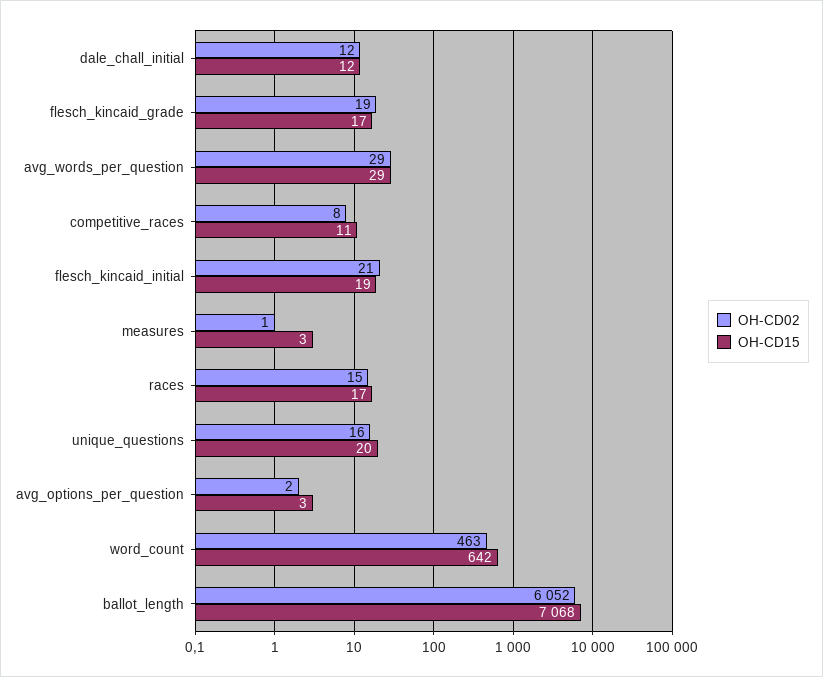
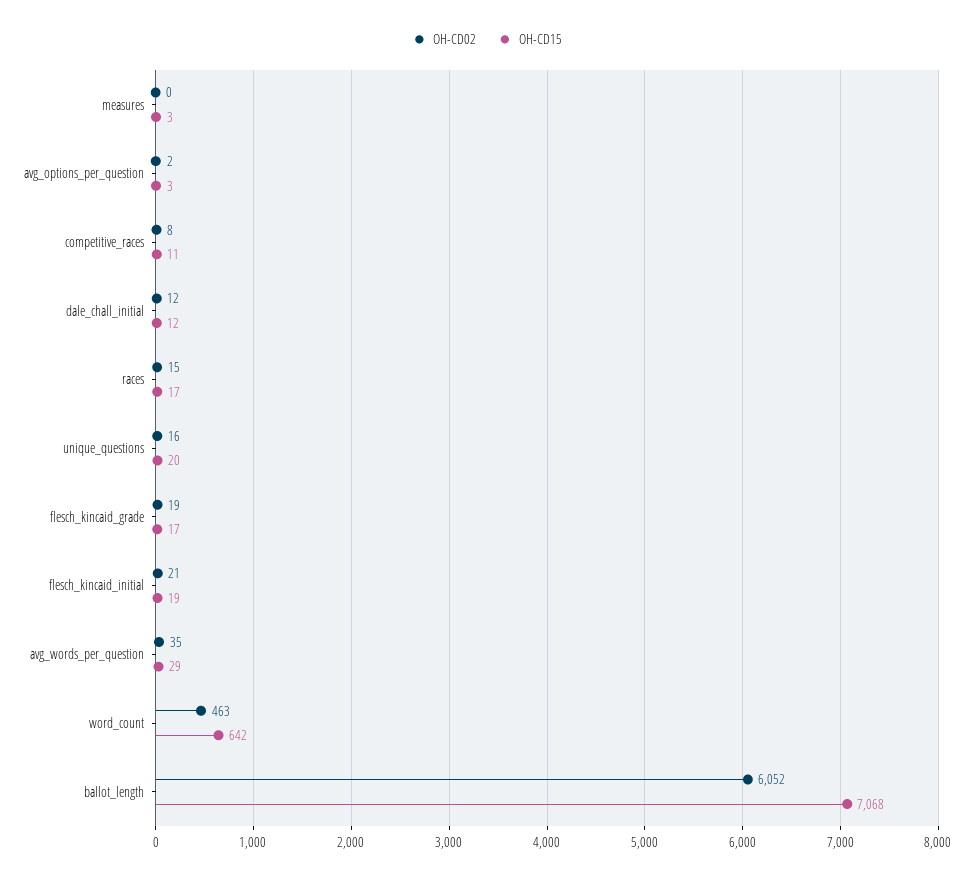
OH-CD02, avg_words_per_question: 29 -> 35
OH-CD02, measures: 1 -> 0

